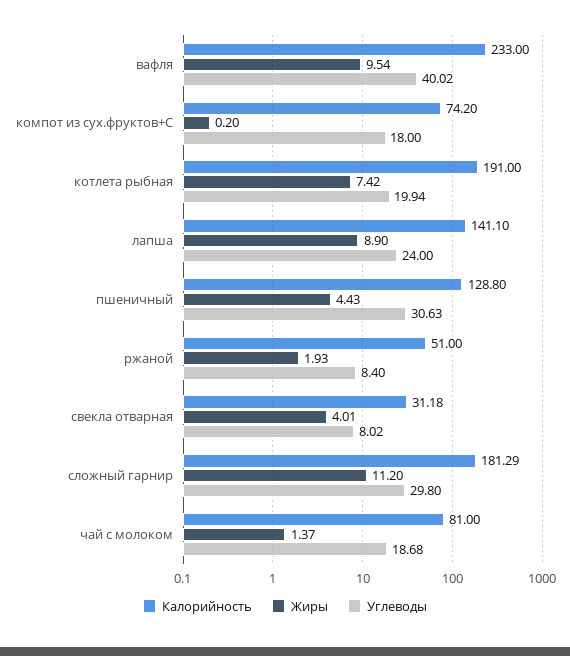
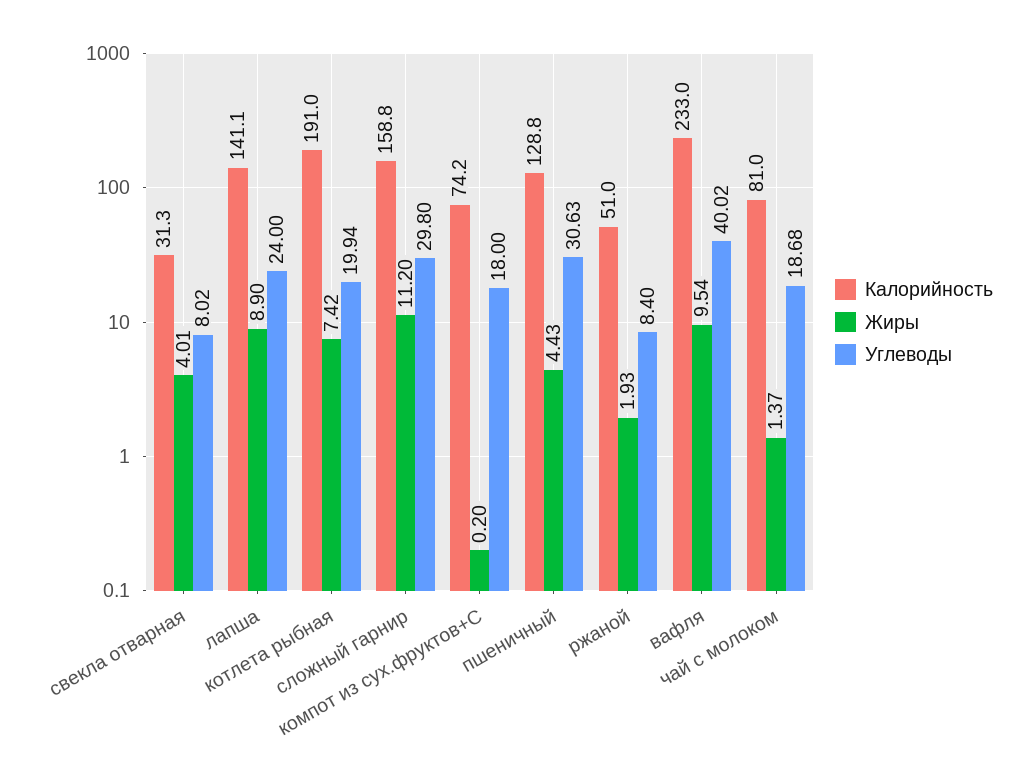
Калорийность, свекла отварная: 31.18 -> 31.3
Калорийность, сложный гарнир: 181.29 -> 158.8

